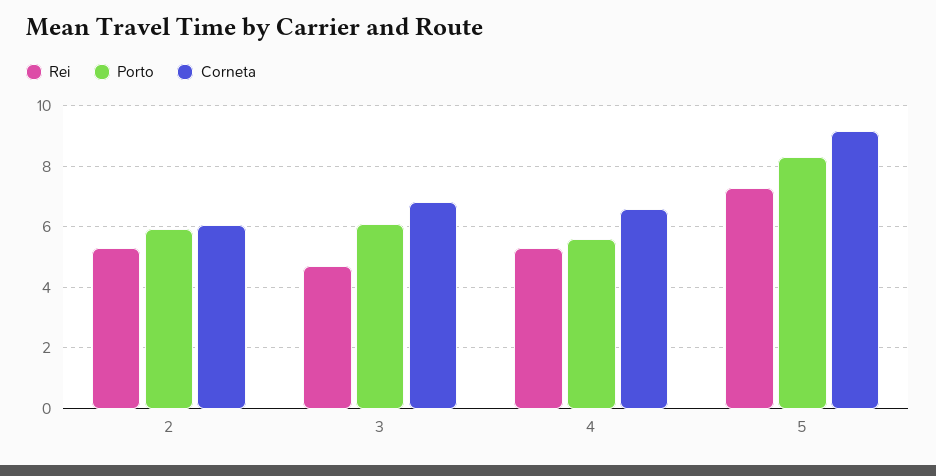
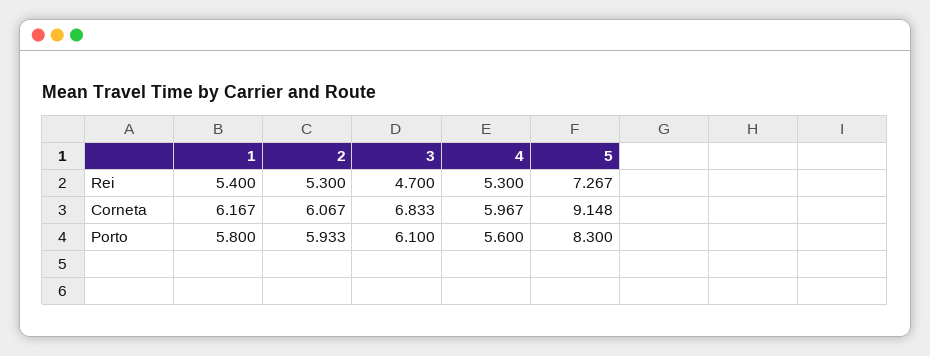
Corneta, 4: 6.6 -> 5.967
Rei, 1: none -> 5.4
Corneta, 1: none -> 6.167
Porto, 1: none -> 5.8

